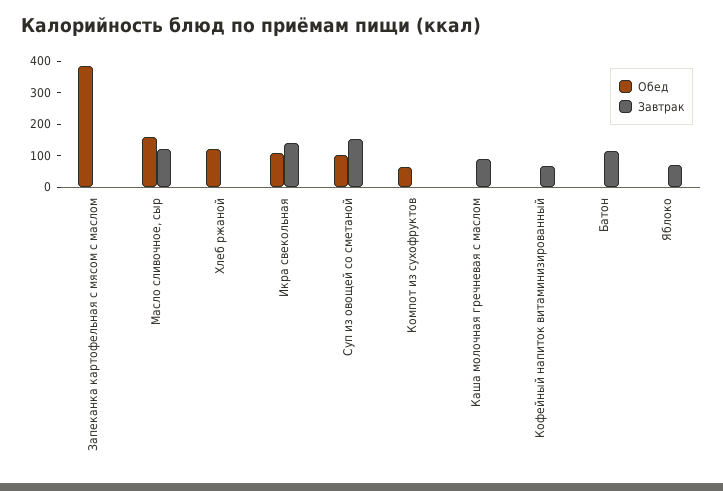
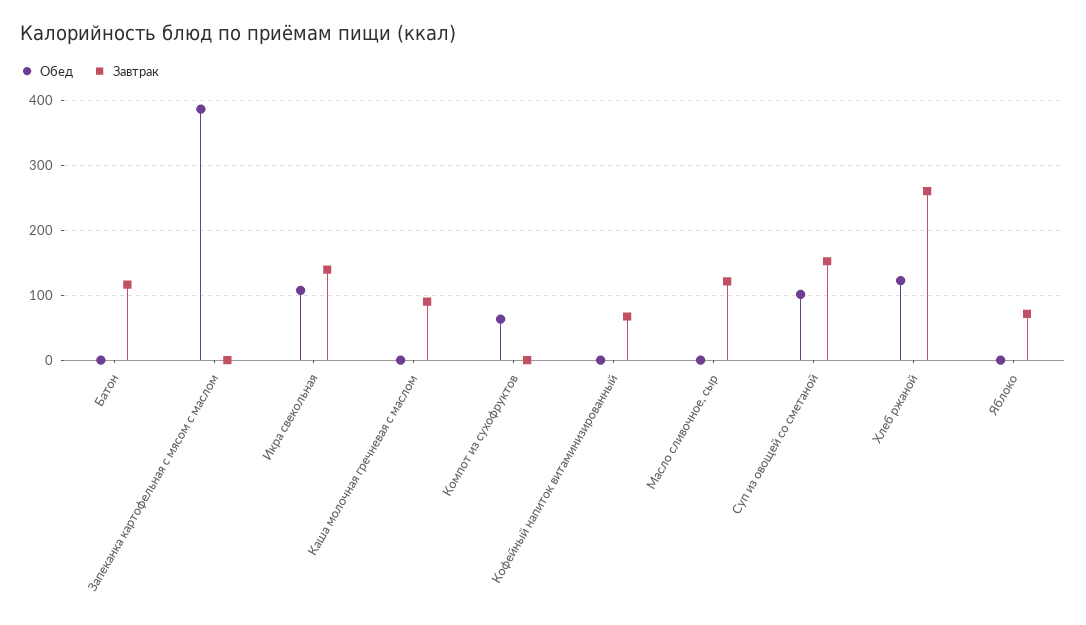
Обед, Масло сливочное, сыр: 150 -> 0
Завтрак, Хлеб ржаной: 0 -> 260

